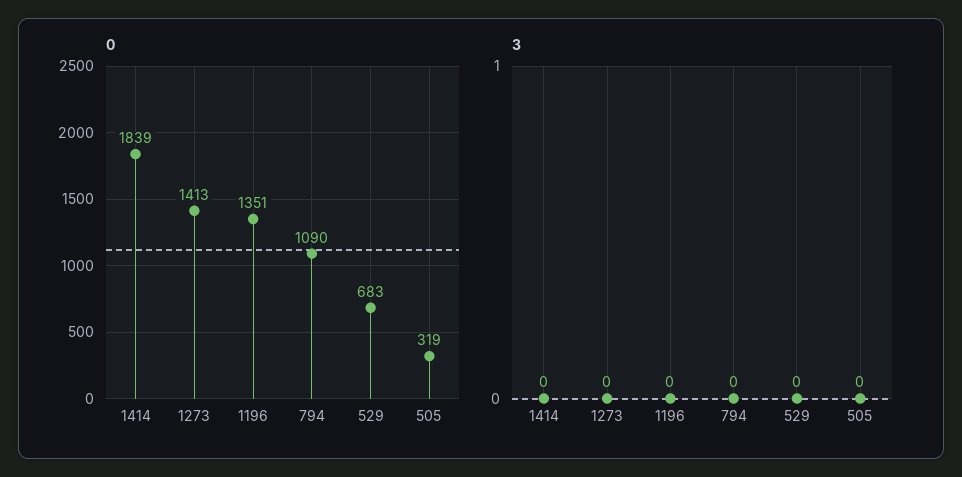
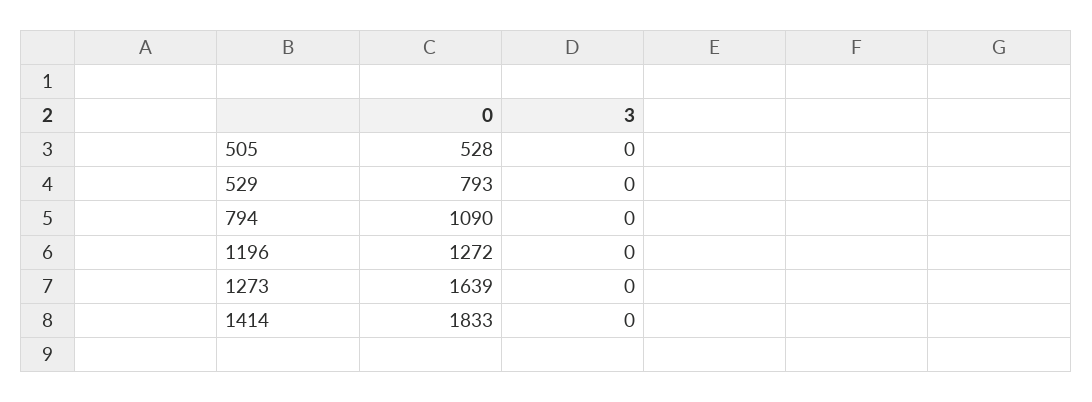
0, 1414: 1839 -> 1833
0, 1273: 1413 -> 1639
0, 1196: 1351 -> 1272
0, 529: 683 -> 793
0, 505: 319 -> 528

